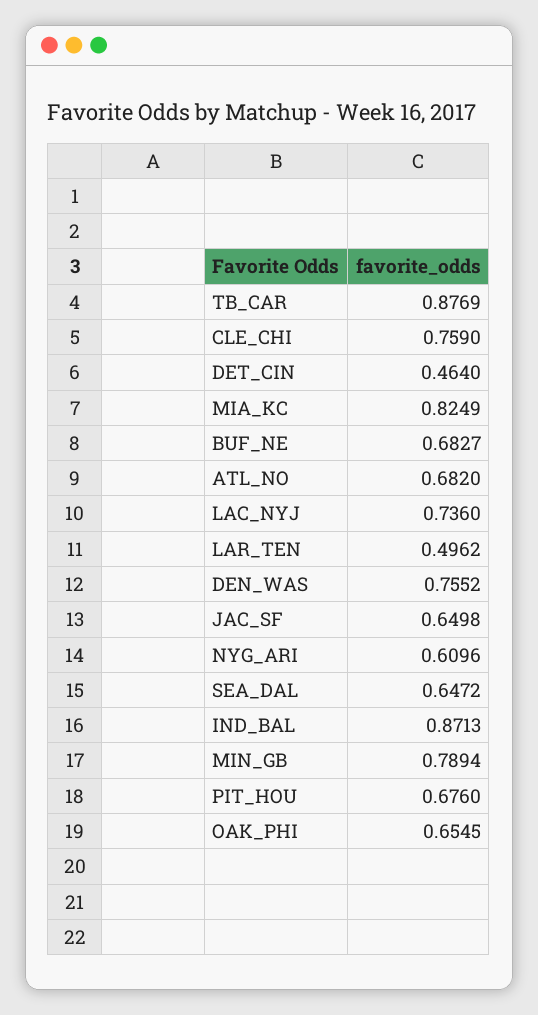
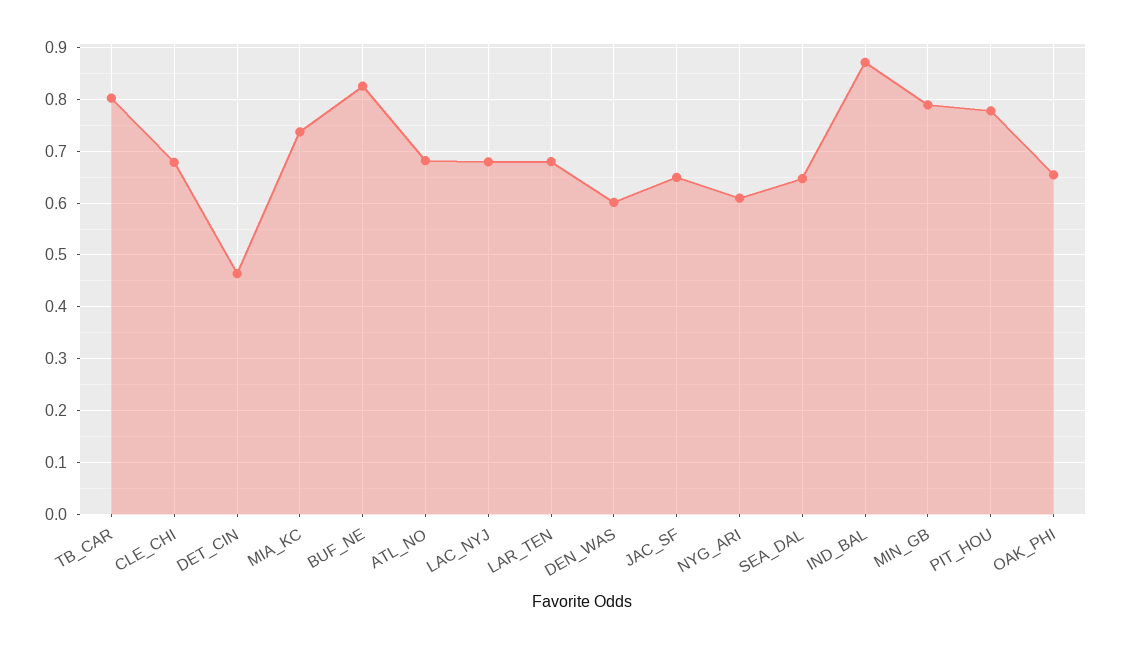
TB_CAR: 0.8769 -> 0.8
CLE_CHI: 0.759 -> 0.68
MIA_KC: 0.8249 -> 0.74
BUF_NE: 0.6827 -> 0.82
LAC_NYJ: 0.736 -> 0.68
LAR_TEN: 0.4962 -> 0.68
DEN_WAS: 0.7552 -> 0.6
PIT_HOU: 0.676 -> 0.78

